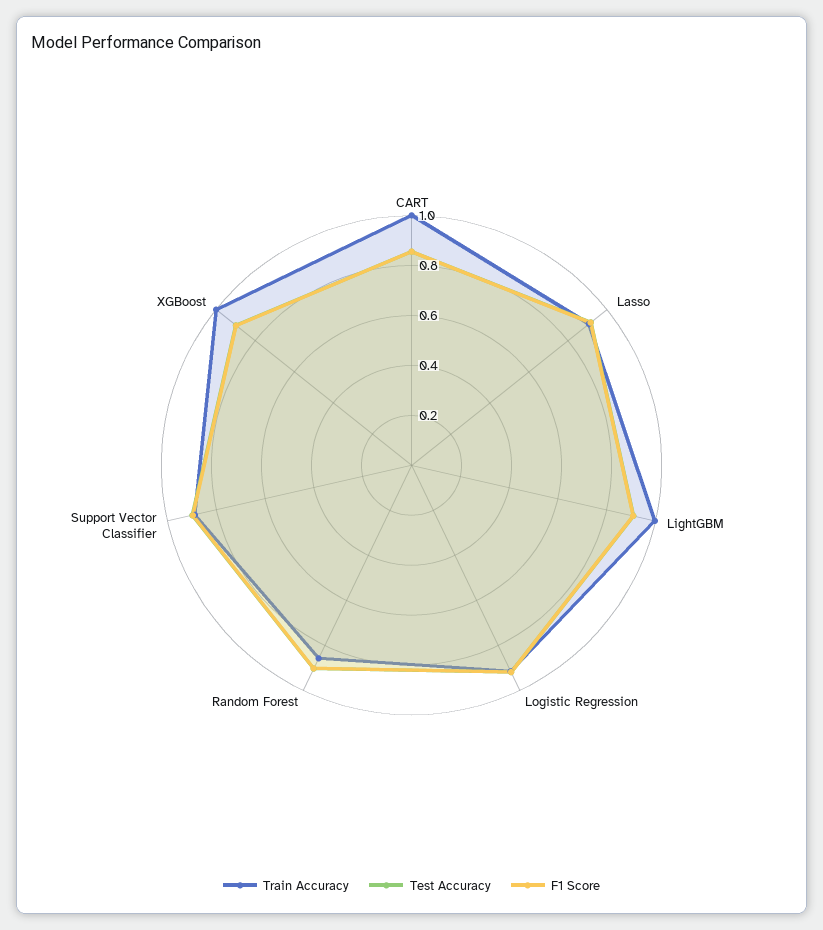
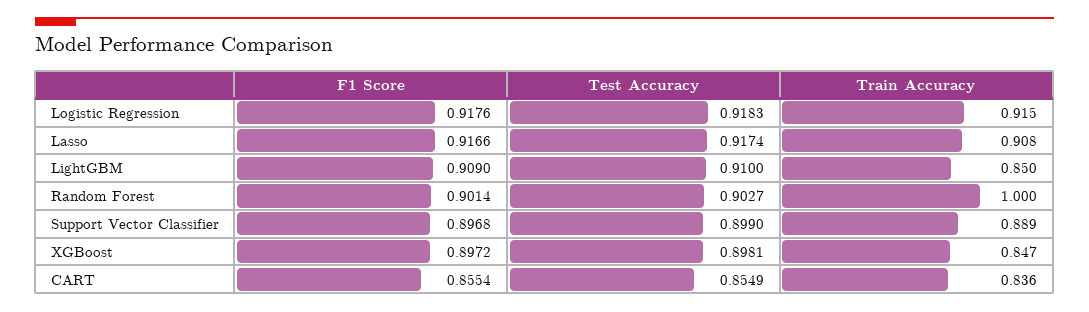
Train Accuracy, CART: 1 -> 0.836
Train Accuracy, LightGBM: 1 -> 0.85
Train Accuracy, Random Forest: 0.85 -> 1
Train Accuracy, XGBoost: 1 -> 0.847

